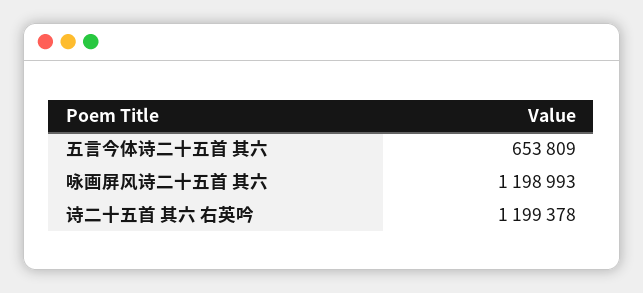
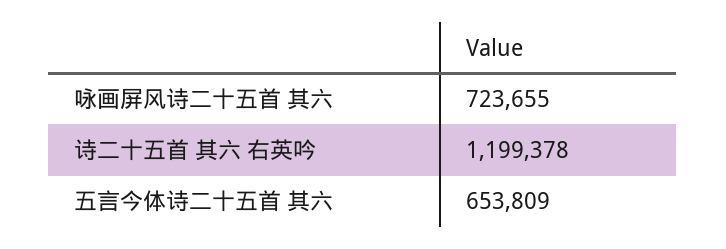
咏画屏风诗二十五首 其六: 1198993 -> 723655

